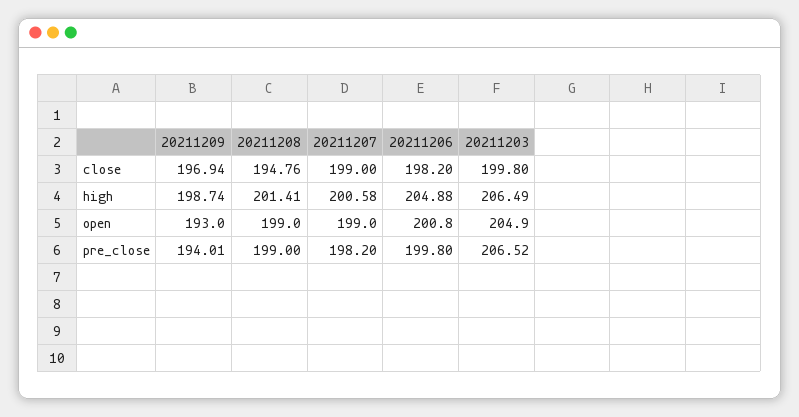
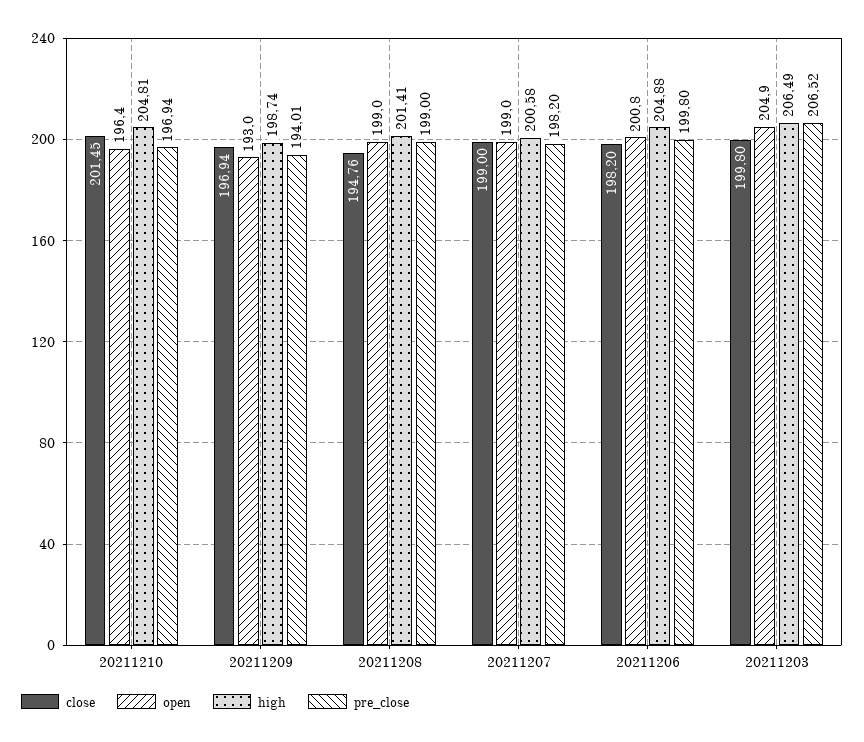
close, 20211210: none -> 201.45
open, 20211210: none -> 196.4
high, 20211210: none -> 204.81
pre_close, 20211210: none -> 196.94

